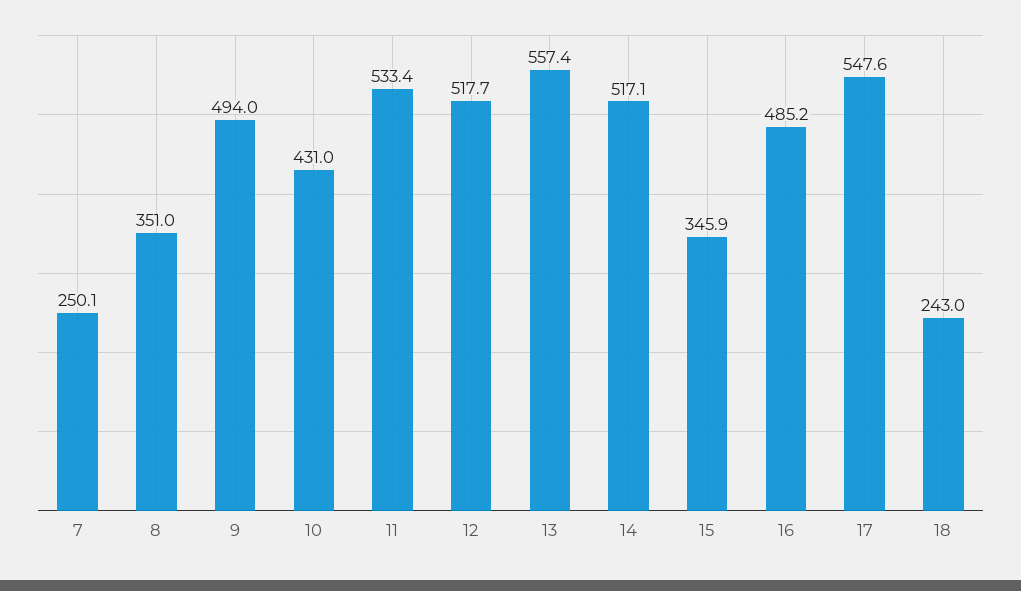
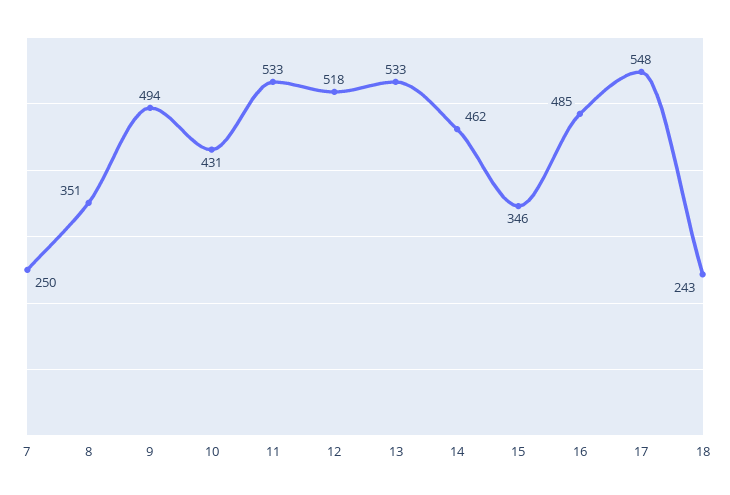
13: 557.4 -> 533
14: 517.1 -> 462

